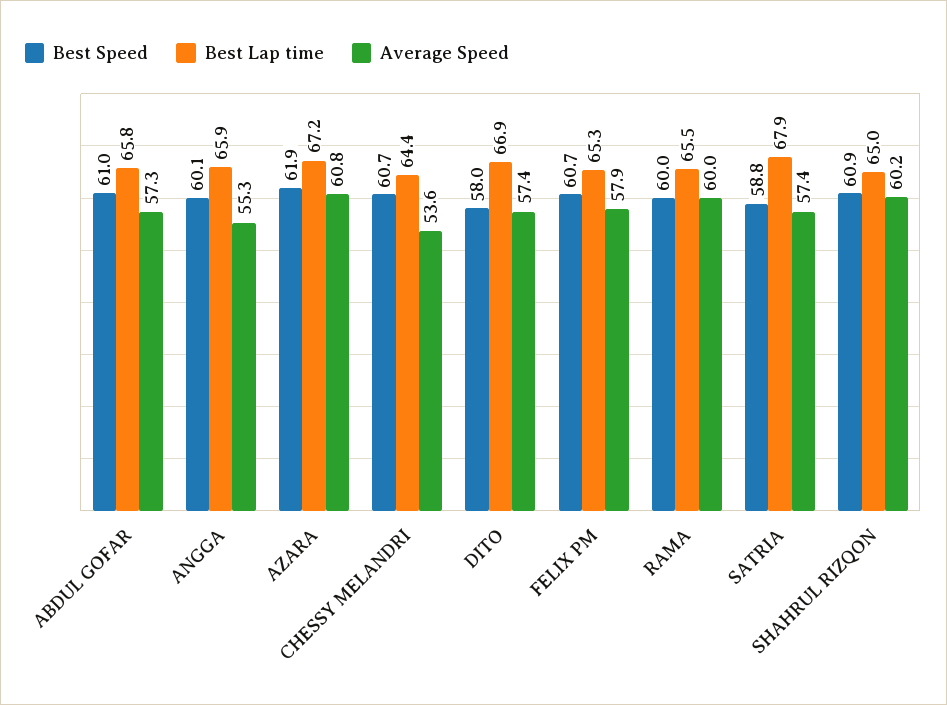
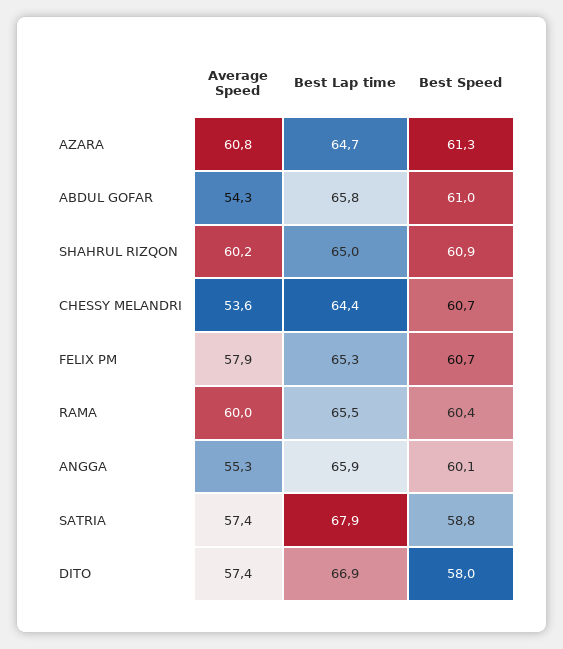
Average Speed, ABDUL GOFAR: 57.3 -> 54.3
Best Speed, AZARA: 61.9 -> 61.3
Best Lap time, AZARA: 67.2 -> 64.7
Best Speed, RAMA: 60 -> 60.4

